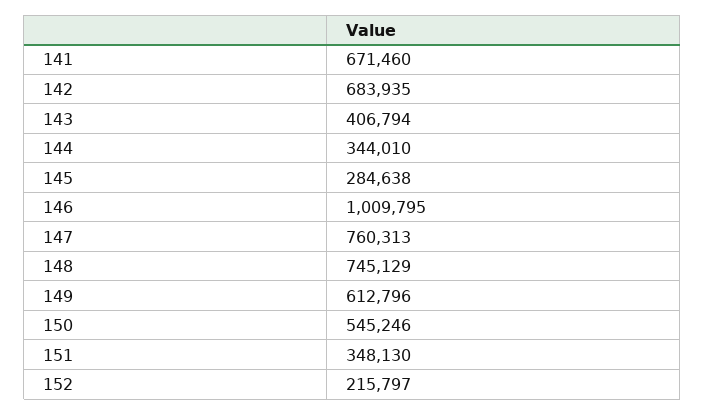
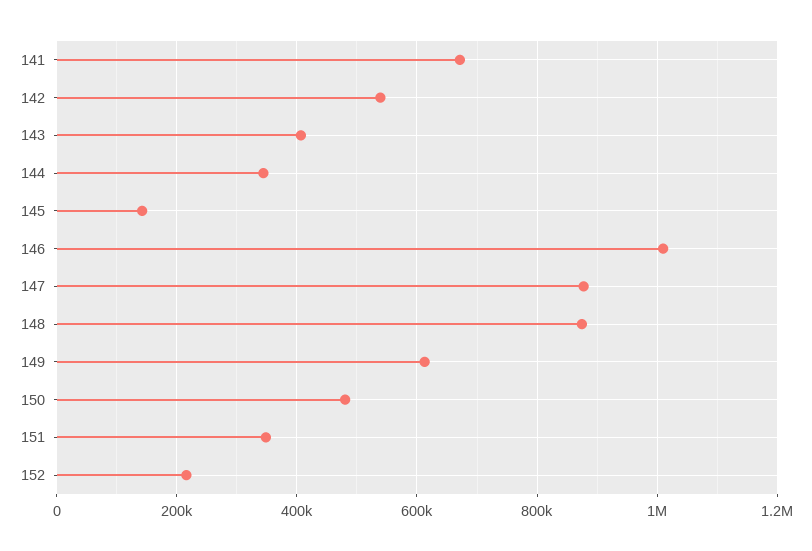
142: 683935 -> 540000
145: 284638 -> 140000
147: 760313 -> 880000
148: 745129 -> 880000
150: 545246 -> 480000

